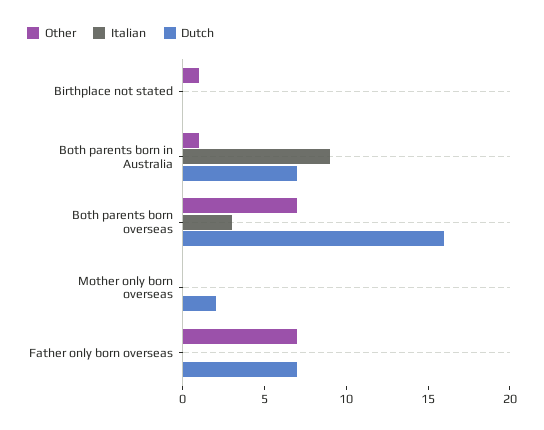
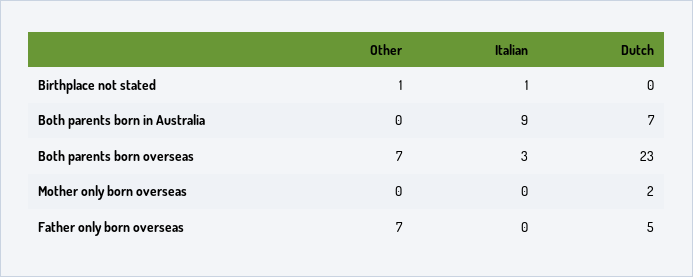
Italian, Birthplace not stated: 0 -> 1
Other, Both parents born in Australia: 1 -> 0
Dutch, Both parents born overseas: 16 -> 23
Dutch, Father only born overseas: 7 -> 5

